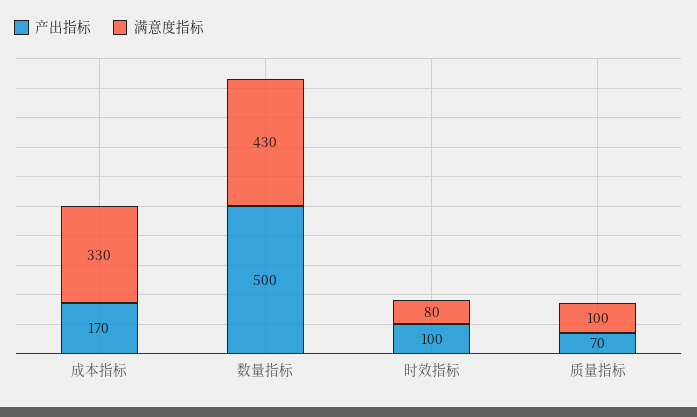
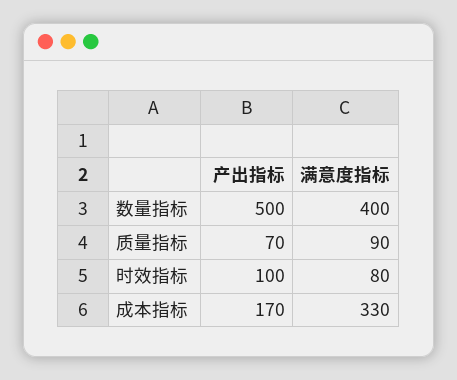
满意度指标, 数量指标: 430 -> 400
满意度指标, 质量指标: 100 -> 90

